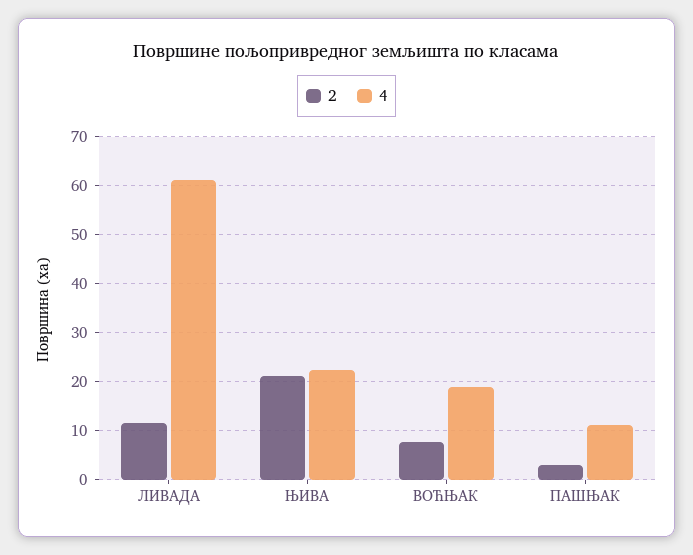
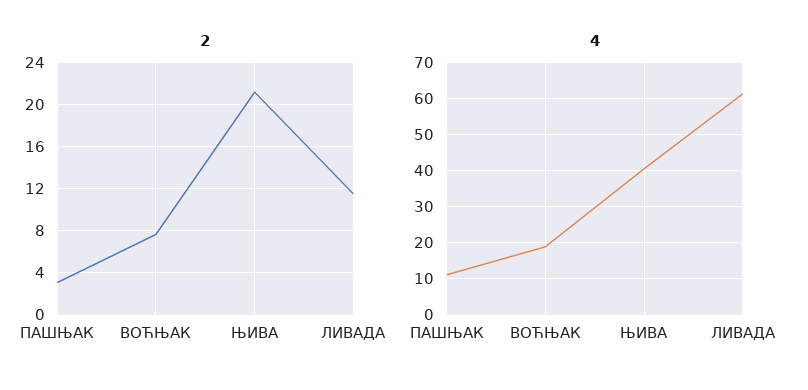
4, ЊИВА: 22 -> 40

